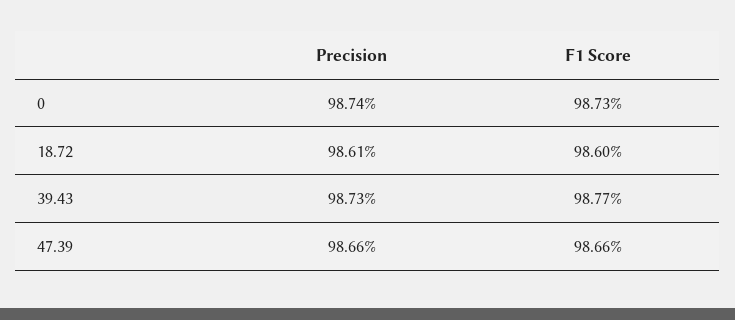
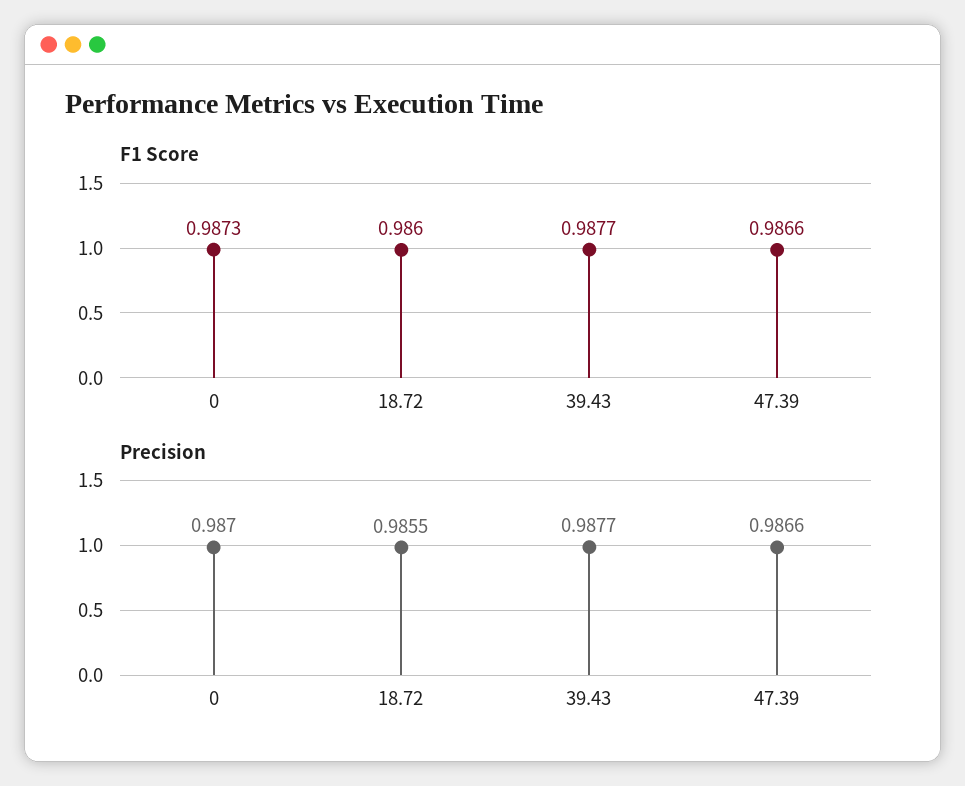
Precision, 0: 0.9874 -> 0.987
Precision, 18.72: 0.9861 -> 0.9855
Precision, 39.43: 0.9873 -> 0.9877

